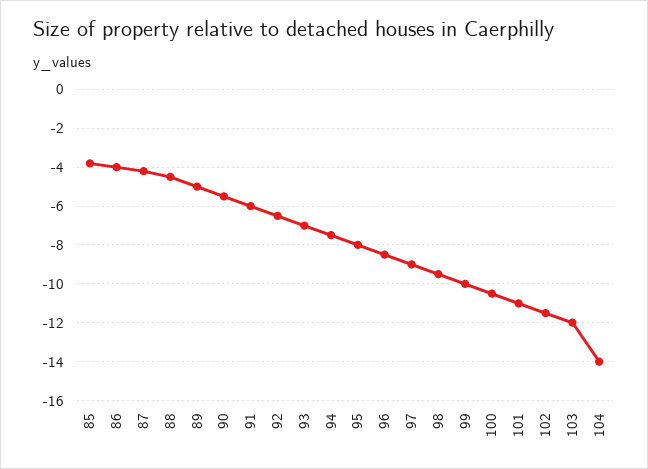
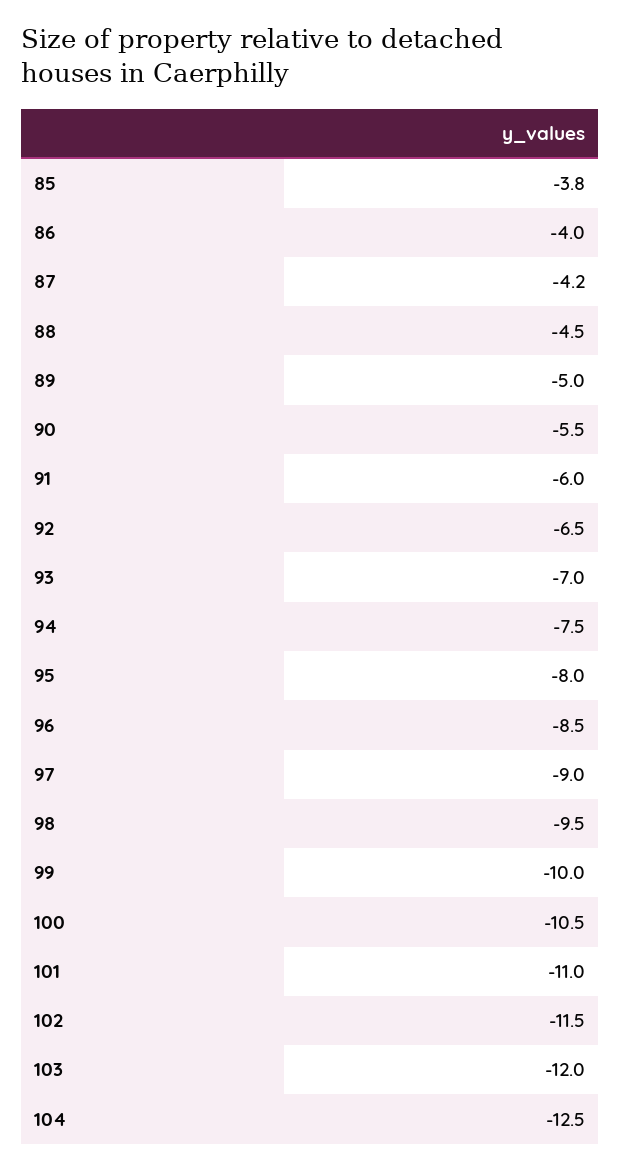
104: -14 -> -12.5

